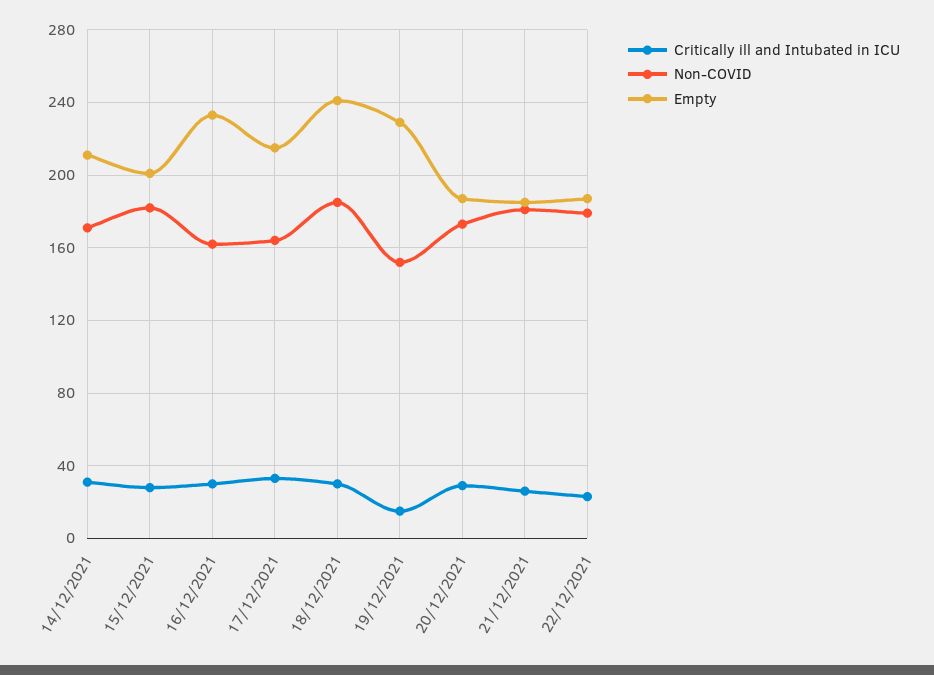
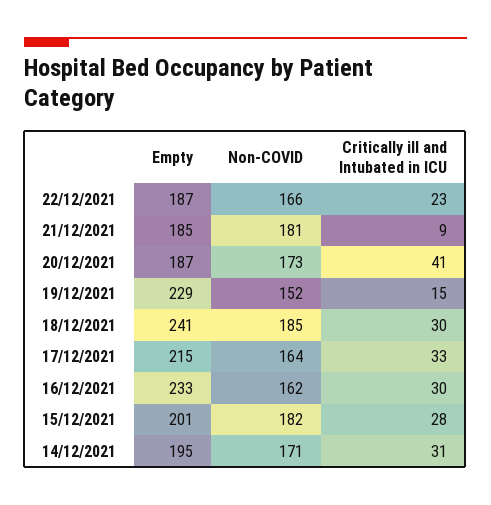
Empty, 14/12/2021: 210 -> 195
Critically ill and Intubated in ICU, 20/12/2021: 30 -> 41
Critically ill and Intubated in ICU, 21/12/2021: 25 -> 9
Non-COVID, 22/12/2021: 180 -> 166

